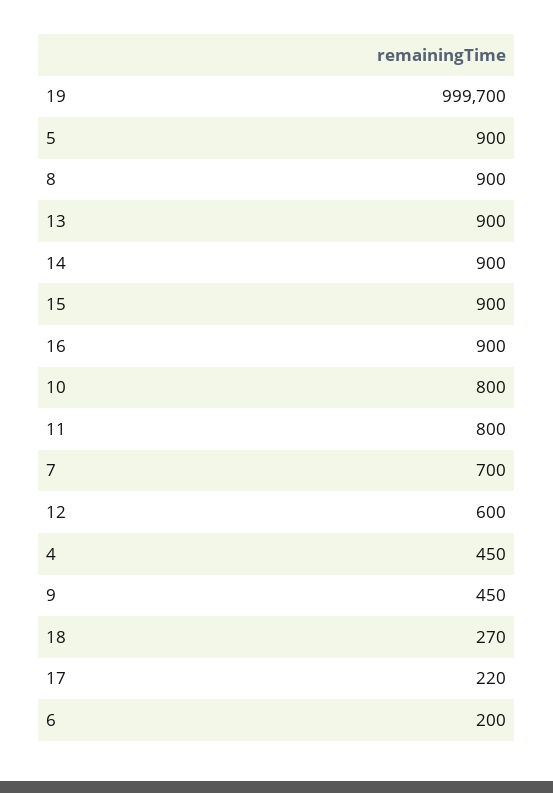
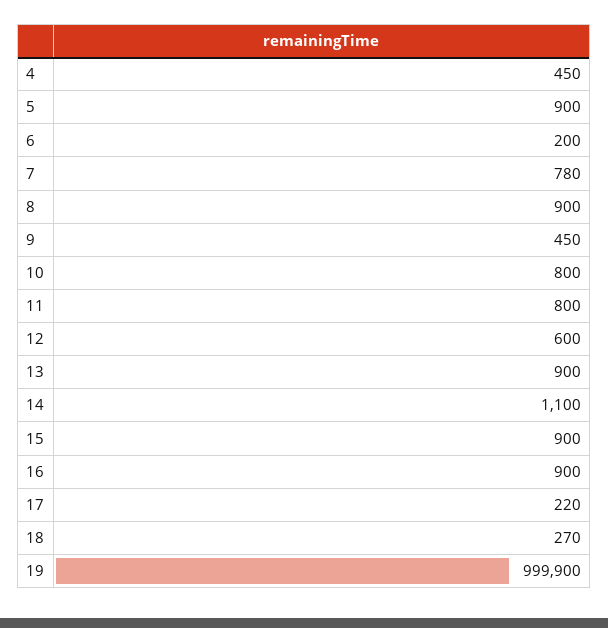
19: 999700 -> 999900
14: 900 -> 1100
7: 700 -> 780

